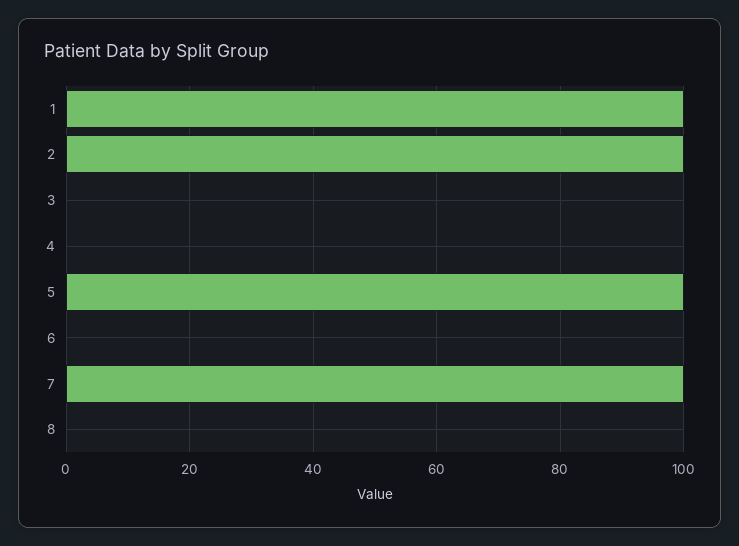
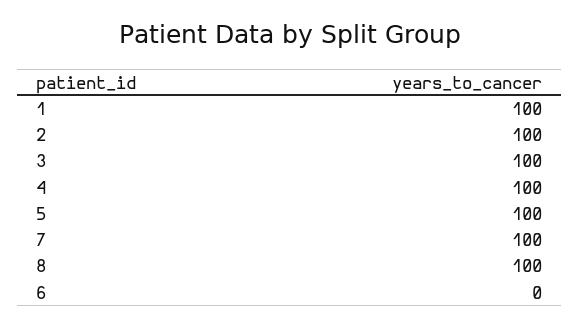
3: 0 -> 100
4: 0 -> 100
8: 0 -> 100

